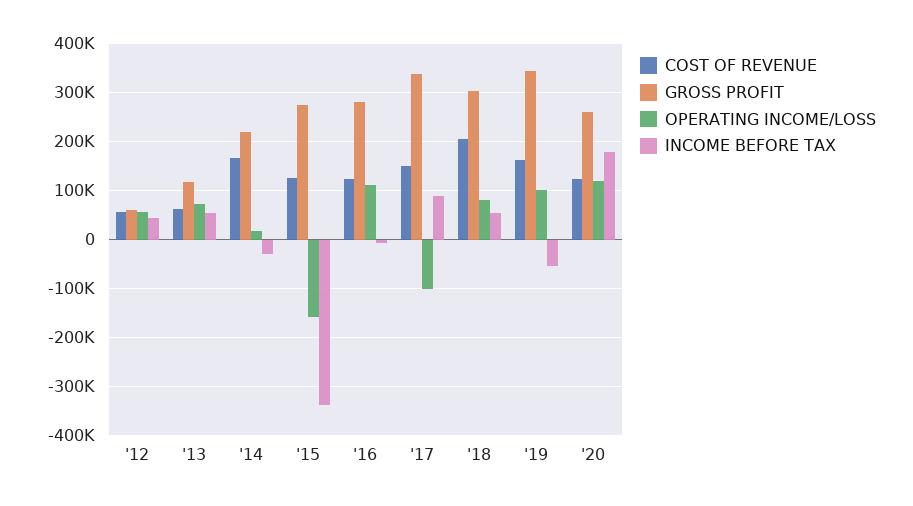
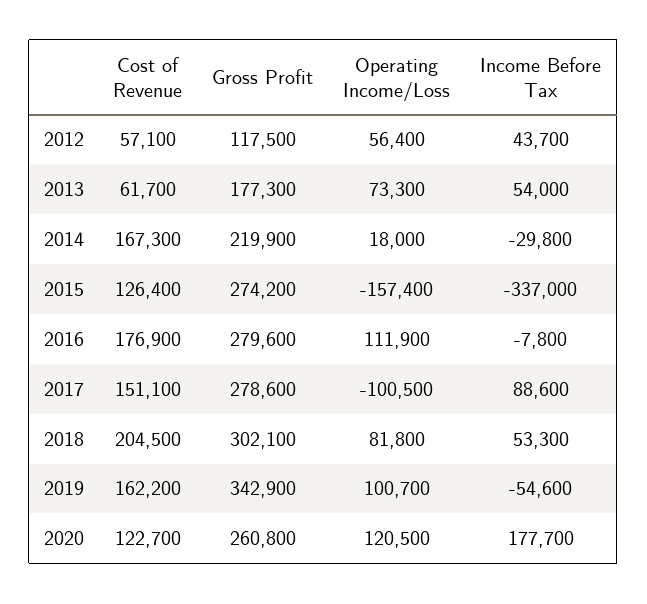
GROSS PROFIT, '12: 60000 -> 117500
GROSS PROFIT, '13: 120000 -> 177300
COST OF REVENUE, '16: 120000 -> 176900
GROSS PROFIT, '17: 340000 -> 278600

